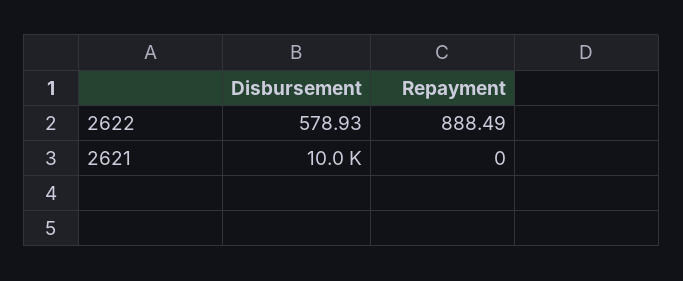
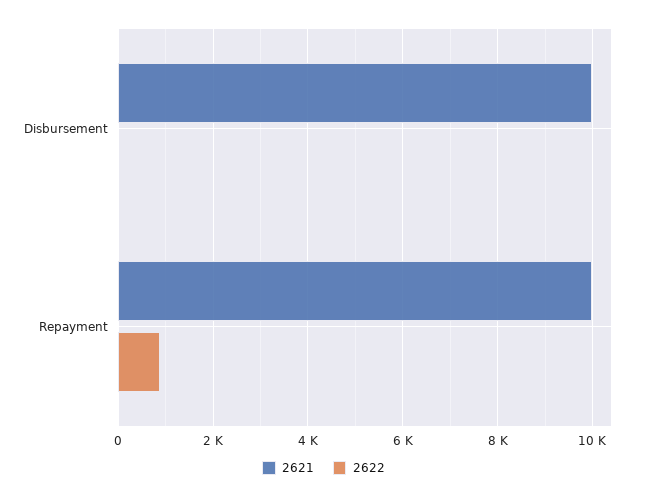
2622, Disbursement: 578.93 -> 0
2621, Repayment: 0 -> 10000

